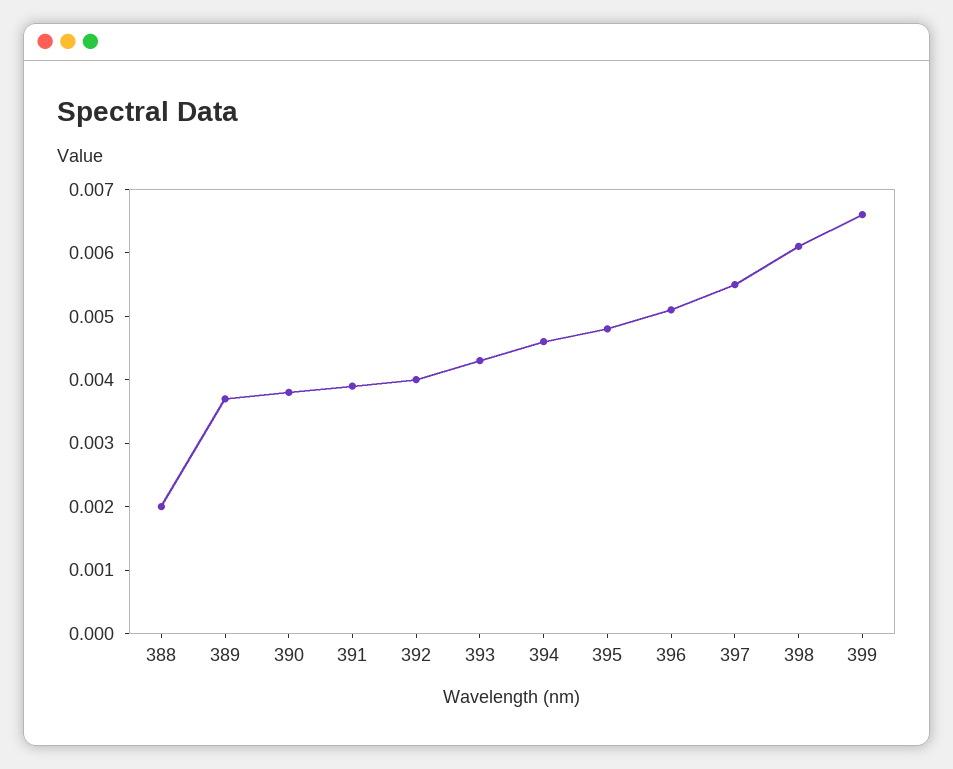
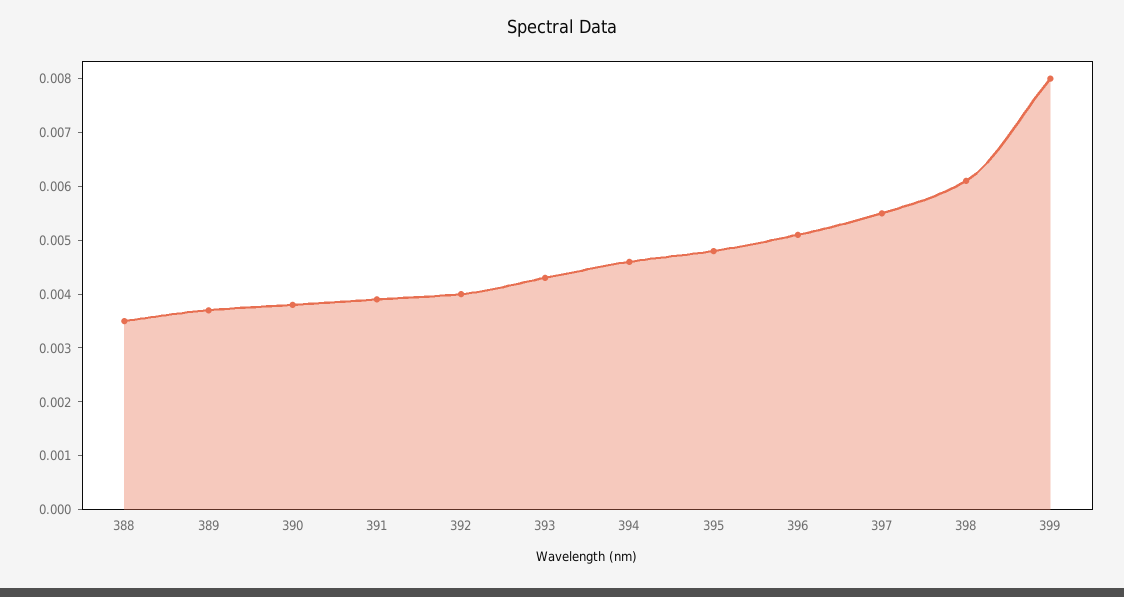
388: 0.002 -> 0.0035
399: 0.0065 -> 0.008

